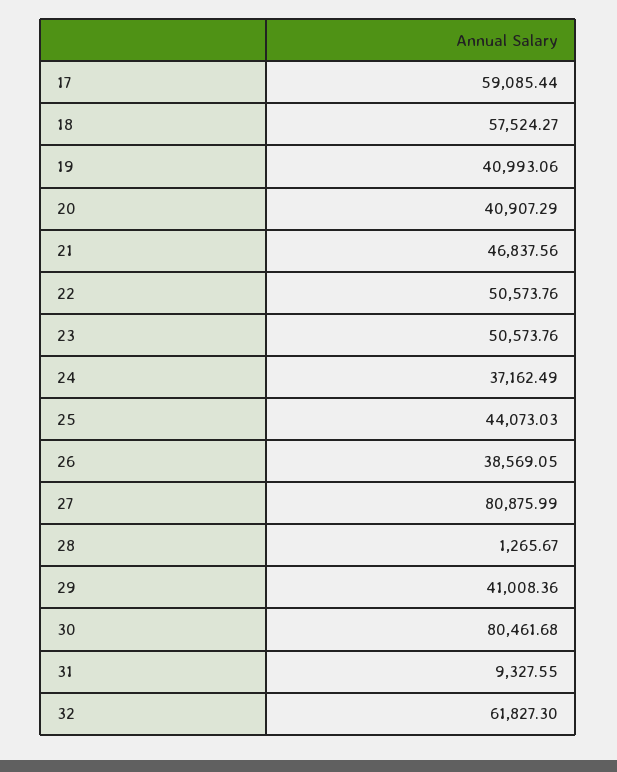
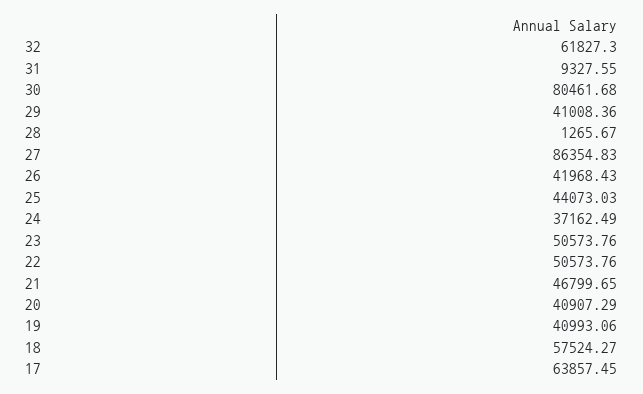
17: 59085.44 -> 63857.45
21: 46837.56 -> 46799.65
26: 38569.05 -> 41968.43
27: 80875.99 -> 86354.83

